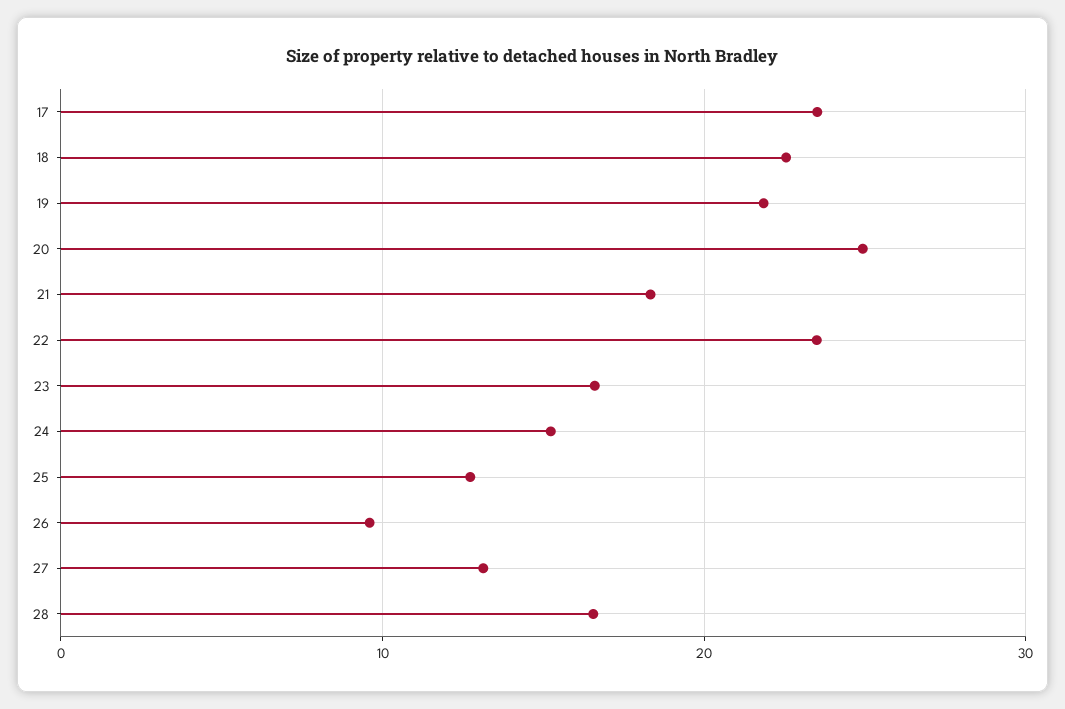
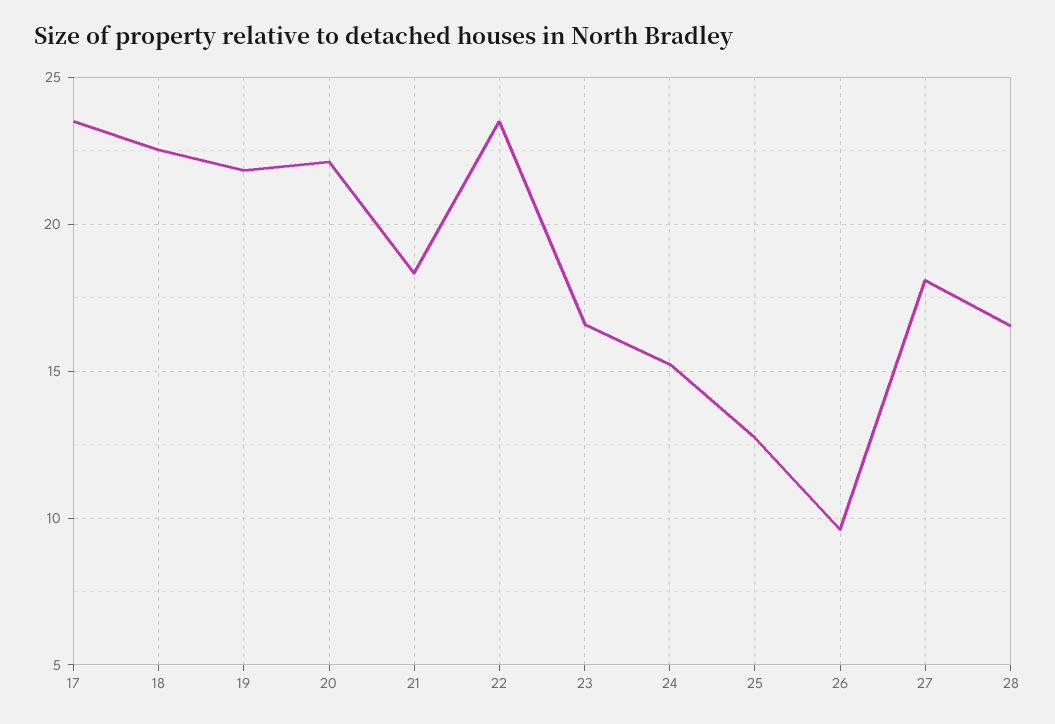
20: 25 -> 22
27: 13 -> 18

